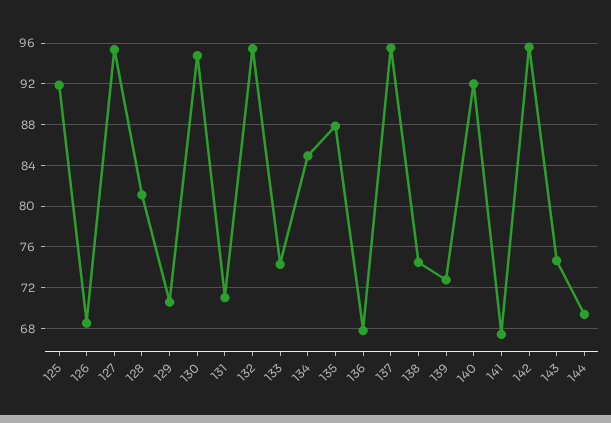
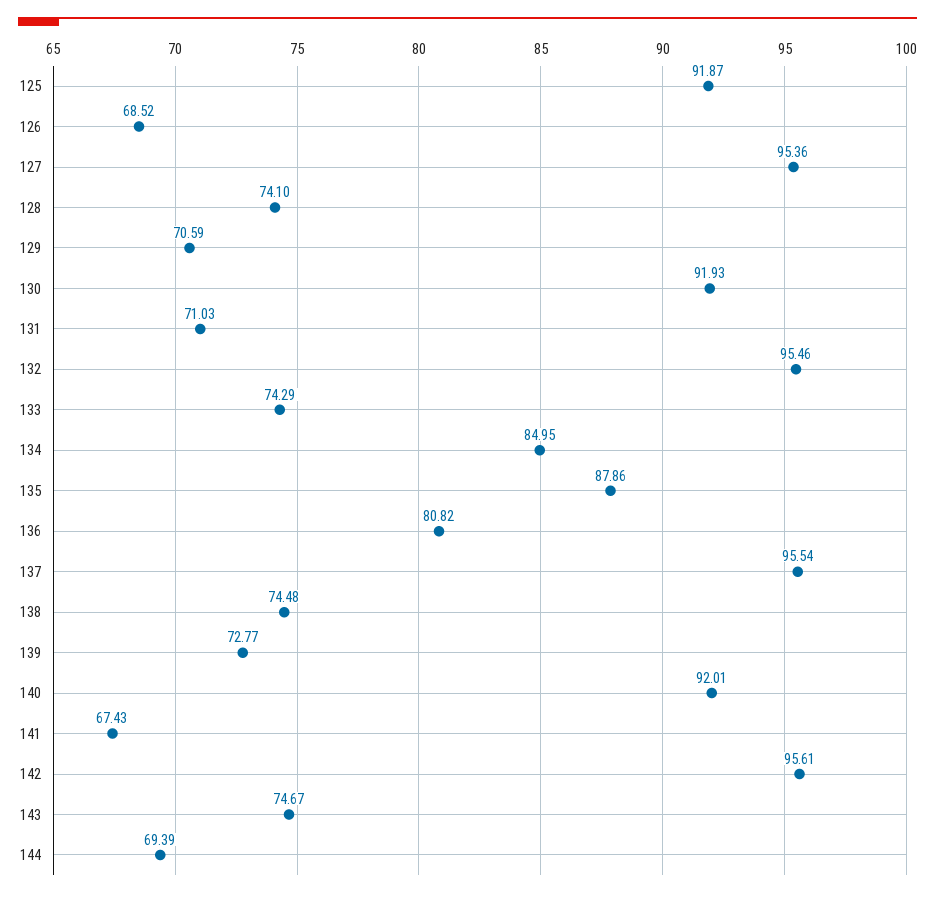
128: 81 -> 74.1
130: 95 -> 91.93
136: 68 -> 80.82

